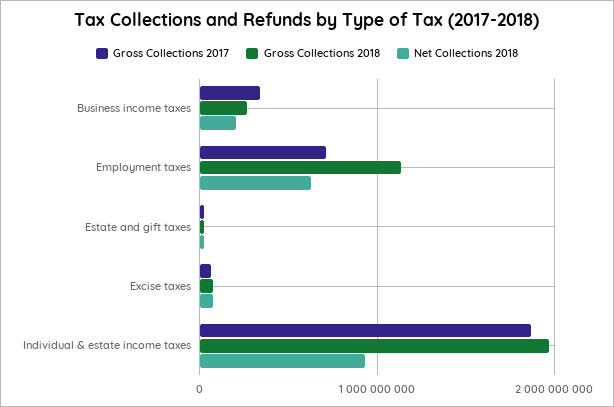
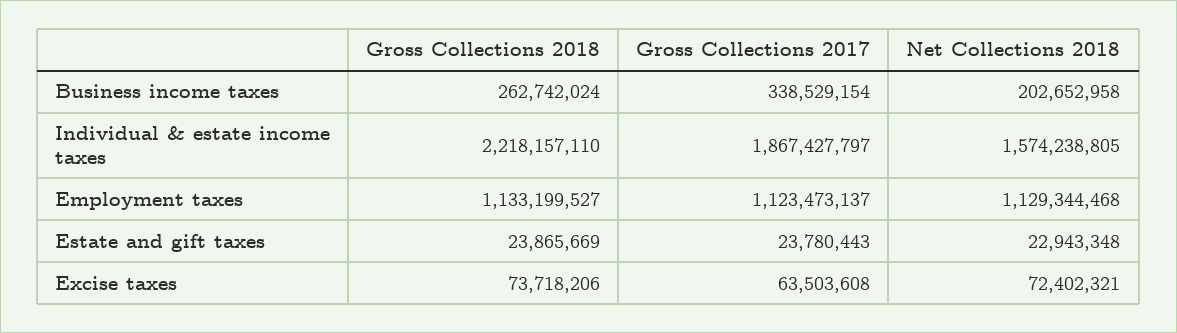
Gross Collections 2017, Employment taxes: 700000000 -> 1123473137
Net Collections 2018, Employment taxes: 600000000 -> 1129344468
Gross Collections 2018, Individual & estate income taxes: 2000000000 -> 2218157110
Net Collections 2018, Individual & estate income taxes: 900000000 -> 1574238805

